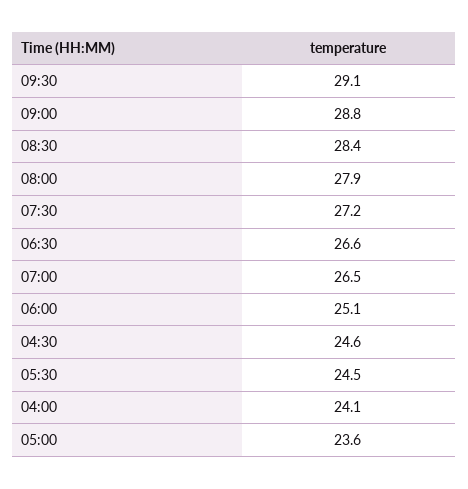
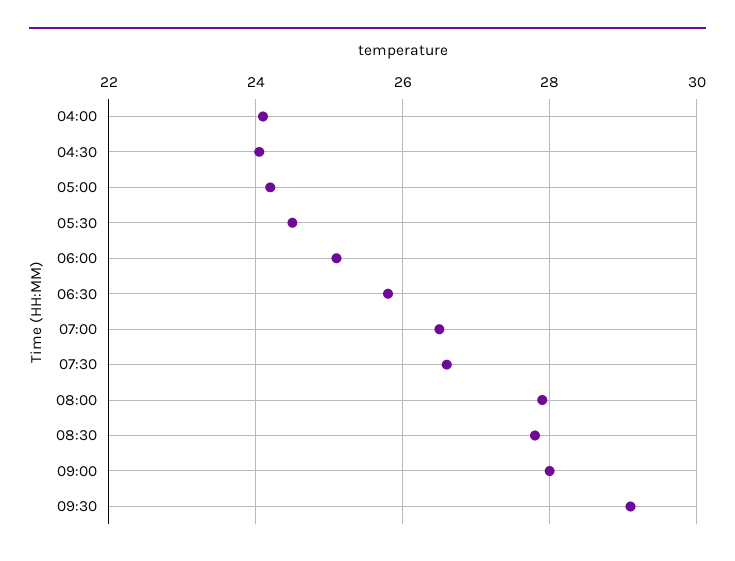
09:00: 28.8 -> 28
08:30: 28.4 -> 27.8
07:30: 27.2 -> 26.6
06:30: 26.6 -> 25.8
04:30: 24.6 -> 24
05:00: 23.6 -> 24.2

